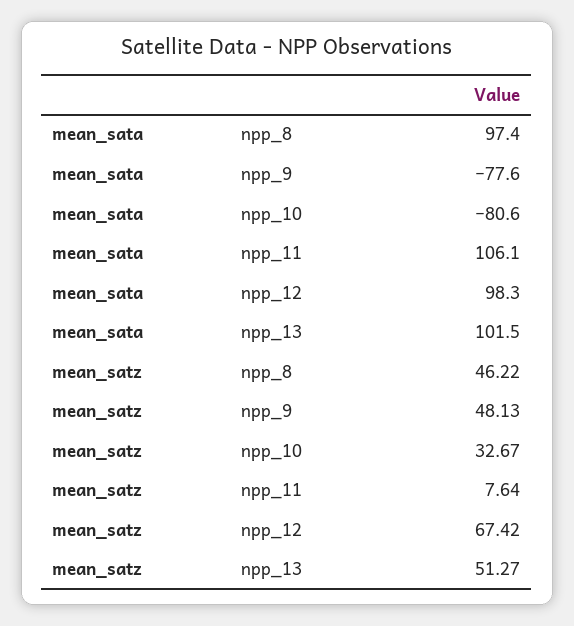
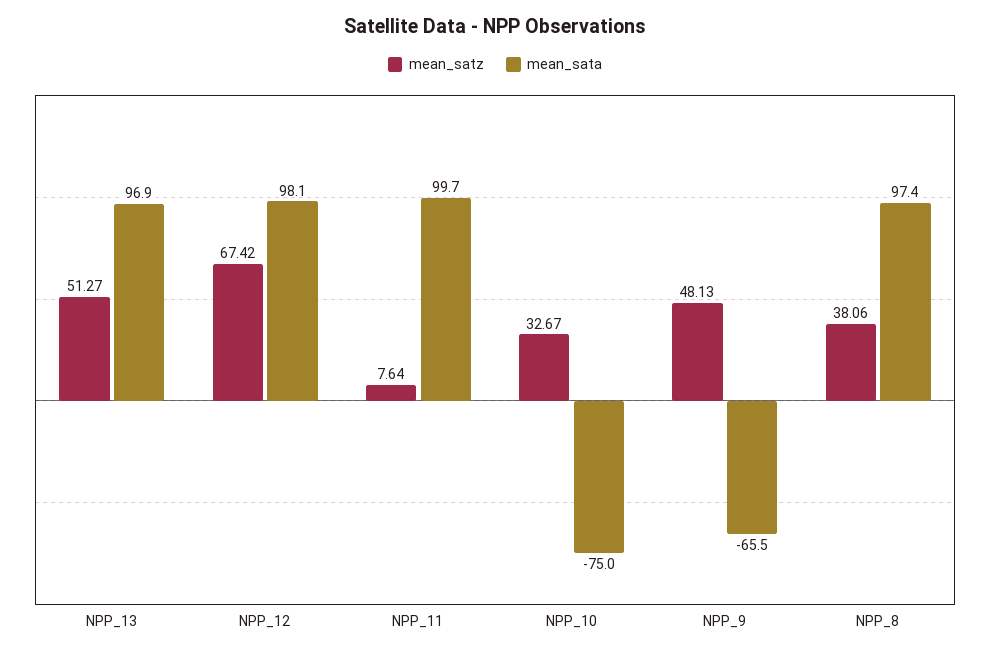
mean_sata, npp_9: -77.6 -> -65.5
mean_sata, npp_10: -80.6 -> -75
mean_sata, npp_11: 106.1 -> 99.7
mean_sata, npp_12: 98.3 -> 98.1
mean_sata, npp_13: 101.5 -> 96.9
mean_satz, npp_8: 46.22 -> 38.06

